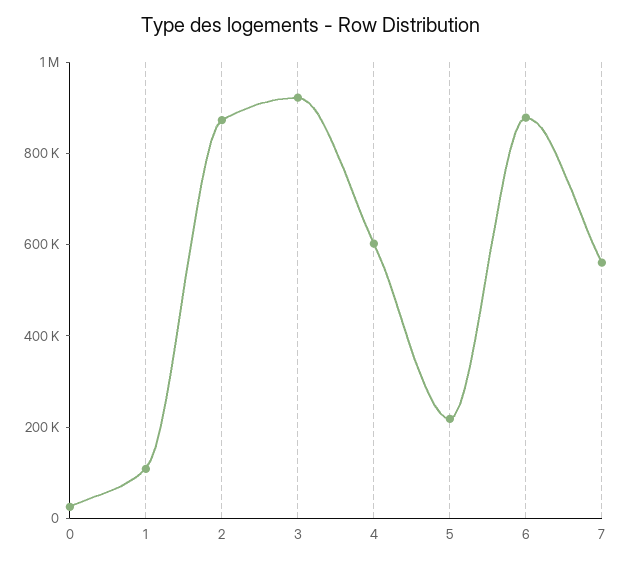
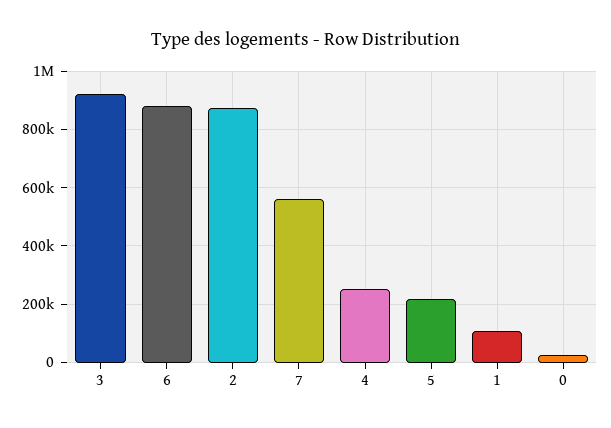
4: 600000 -> 250000

